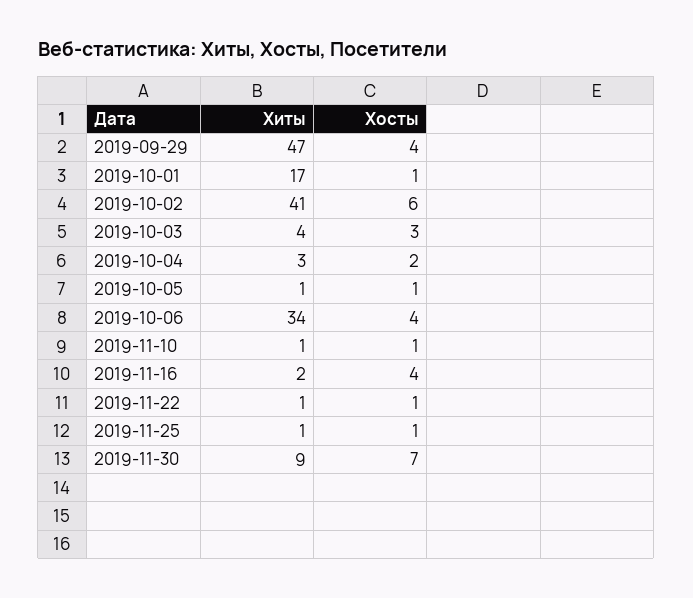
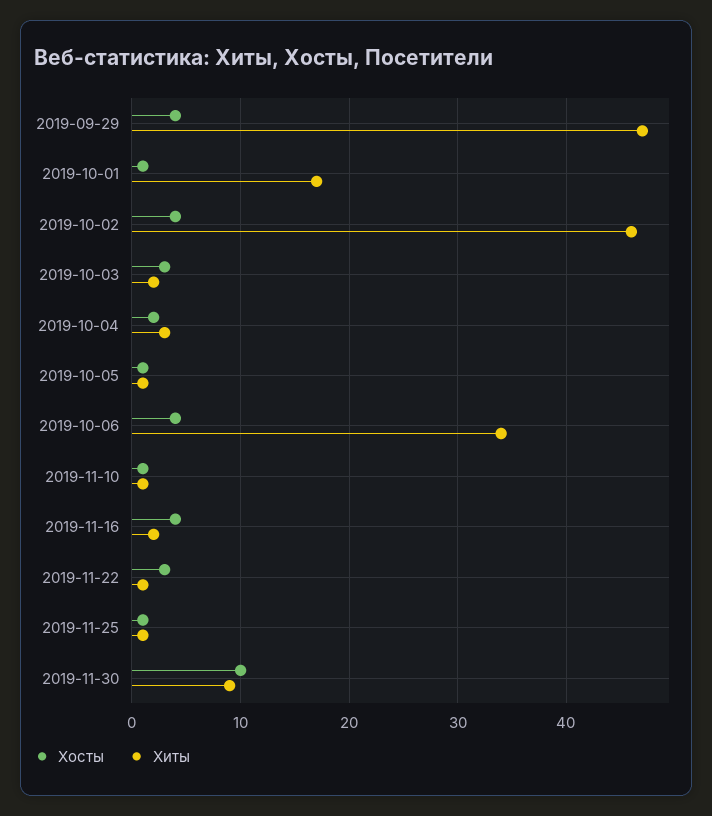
Хиты, 2019-10-02: 41 -> 46
Хосты, 2019-10-02: 6 -> 4
Хиты, 2019-10-03: 4 -> 2
Хосты, 2019-11-22: 1 -> 3
Хосты, 2019-11-30: 7 -> 10

